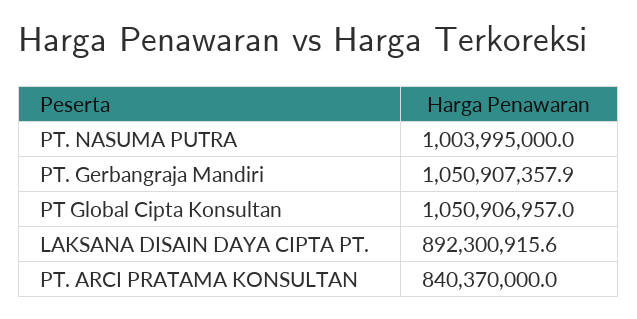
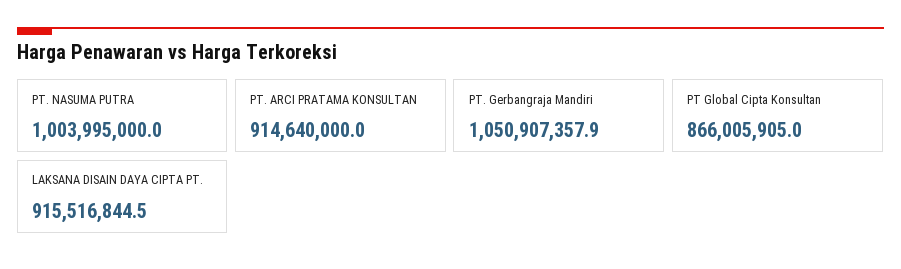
PT Global Cipta Konsultan: 1050906957 -> 866005905
LAKSANA DISAIN DAYA CIPTA PT.: 892300915.6 -> 915516844.5
PT. ARCI PRATAMA KONSULTAN: 840370000 -> 914640000

